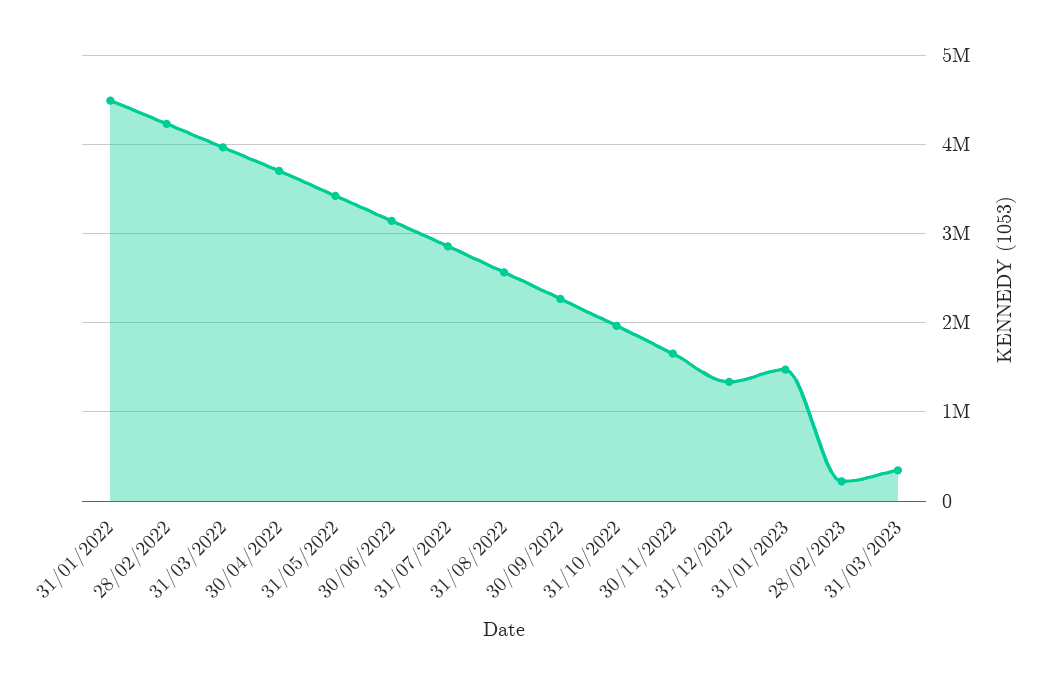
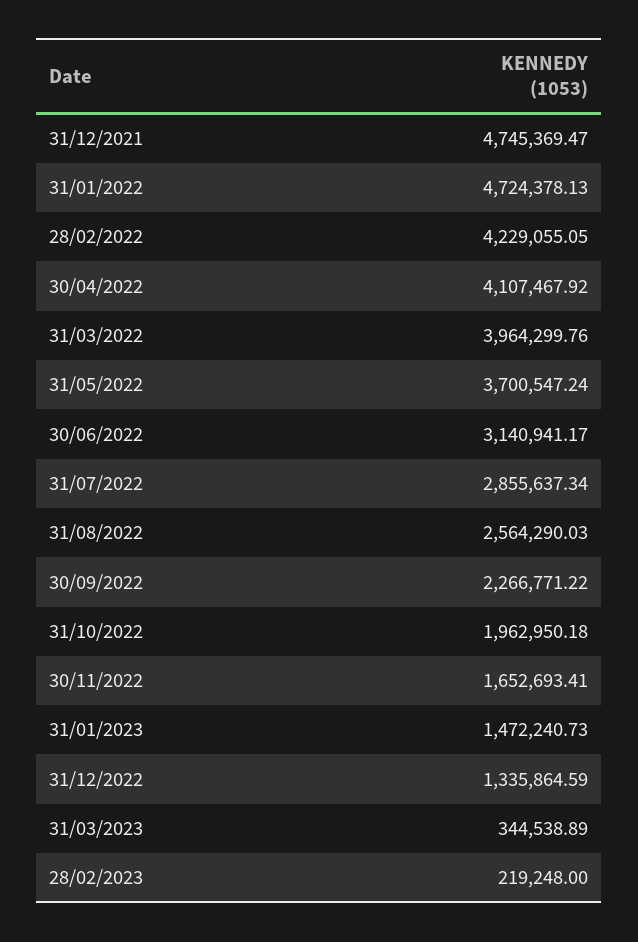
31/01/2022: 4500000 -> 4724378.13
30/04/2022: 3700000 -> 4107467.92
31/05/2022: 3400000 -> 3700547.24
31/12/2021: none -> 4745369.47

